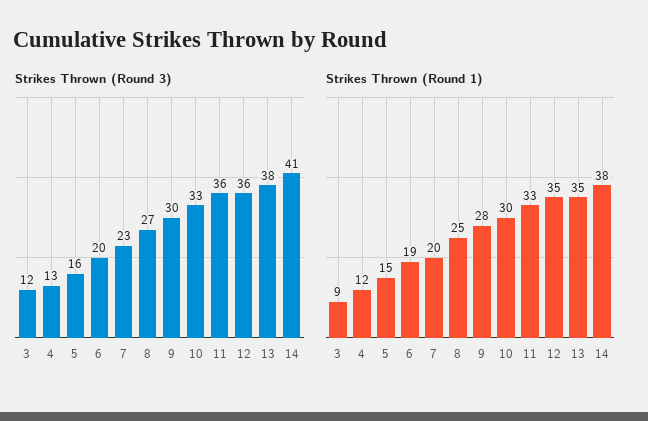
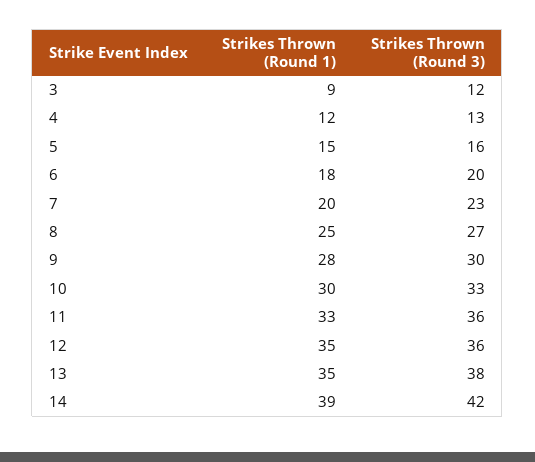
Strikes Thrown (Round 3), 14: 41 -> 42
Strikes Thrown (Round 1), 6: 19 -> 18
Strikes Thrown (Round 1), 14: 38 -> 39

